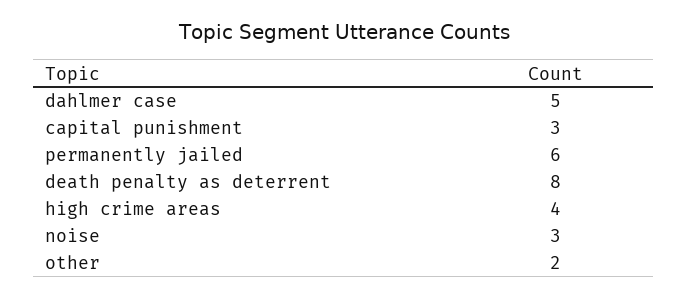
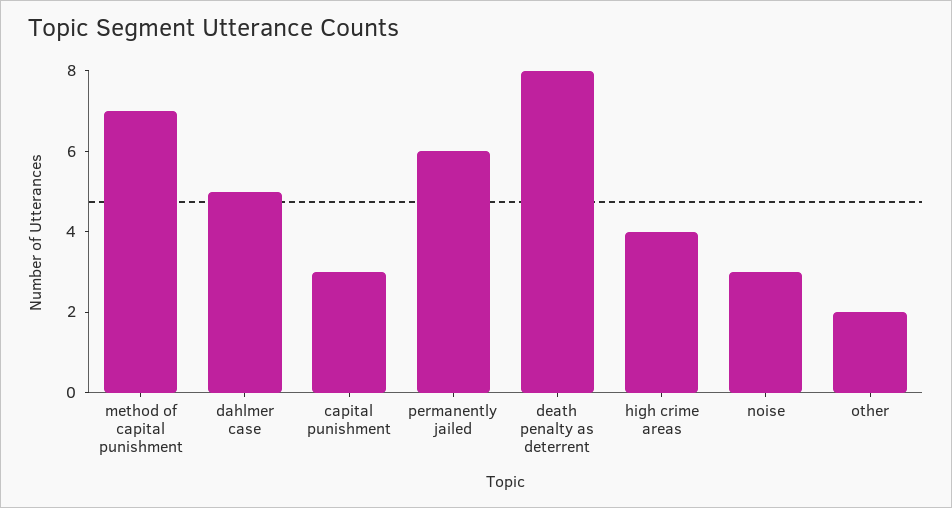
method of capital punishment: none -> 7

